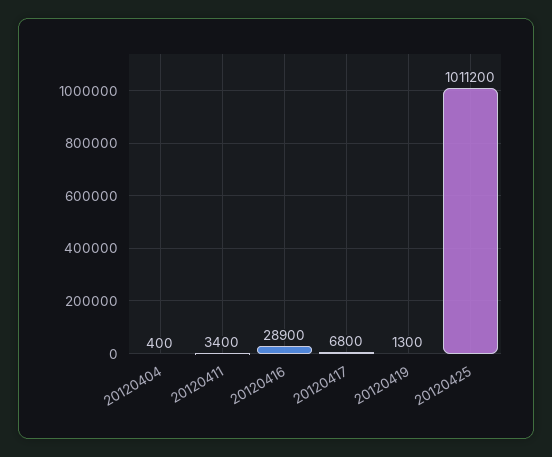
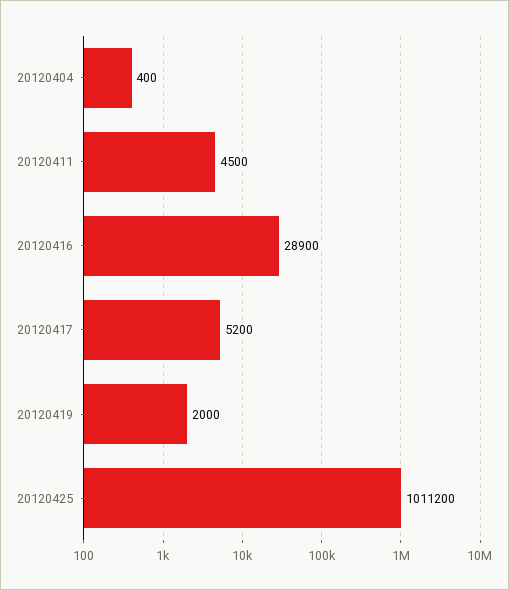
20120411: 3400 -> 4500
20120417: 6800 -> 5200
20120419: 1300 -> 2000

